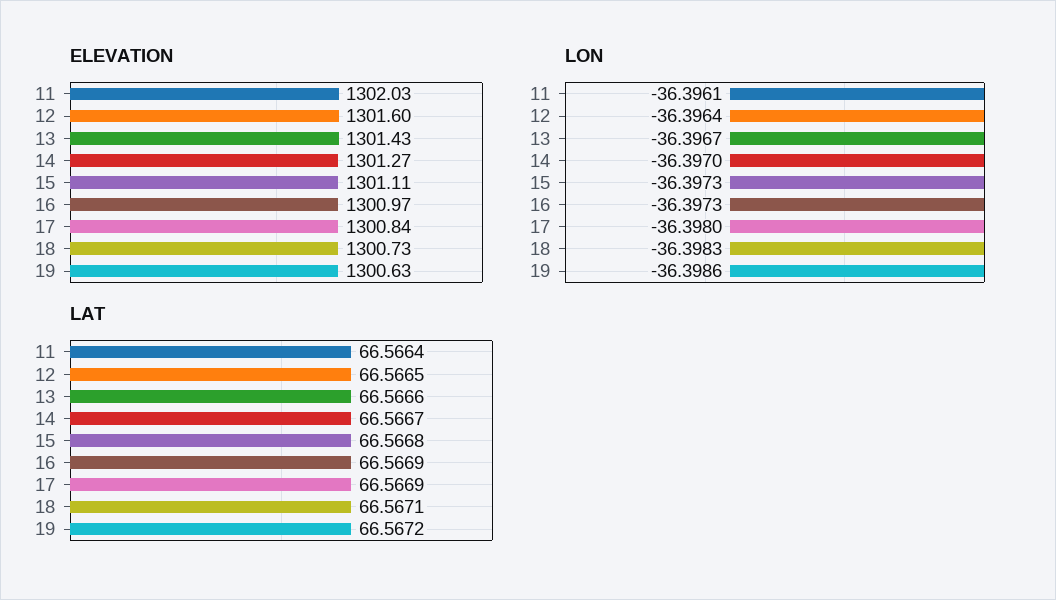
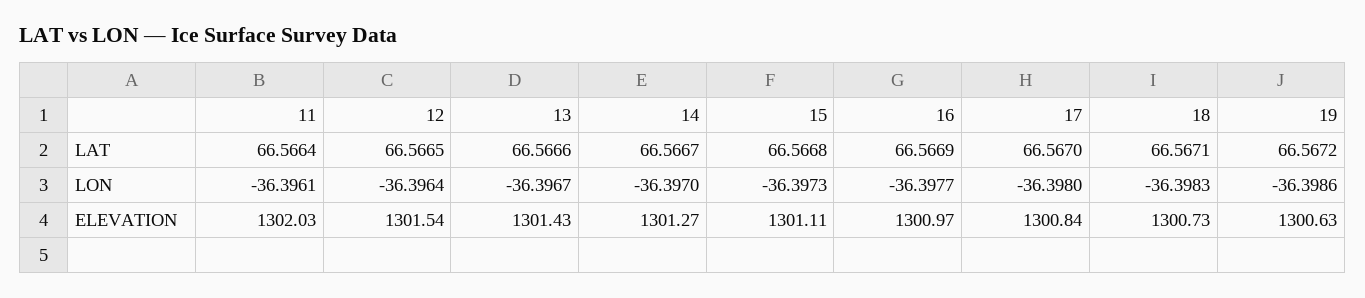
ELEVATION, 12: 1301.6 -> 1301.54
LON, 16: -36.3973 -> -36.3977
LAT, 17: 66.5669 -> 66.567

